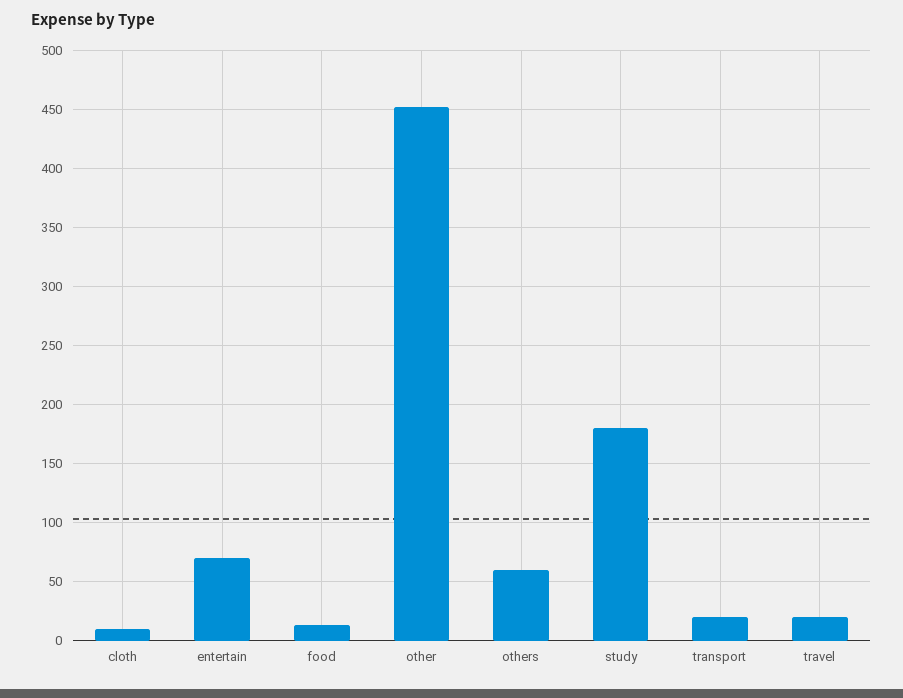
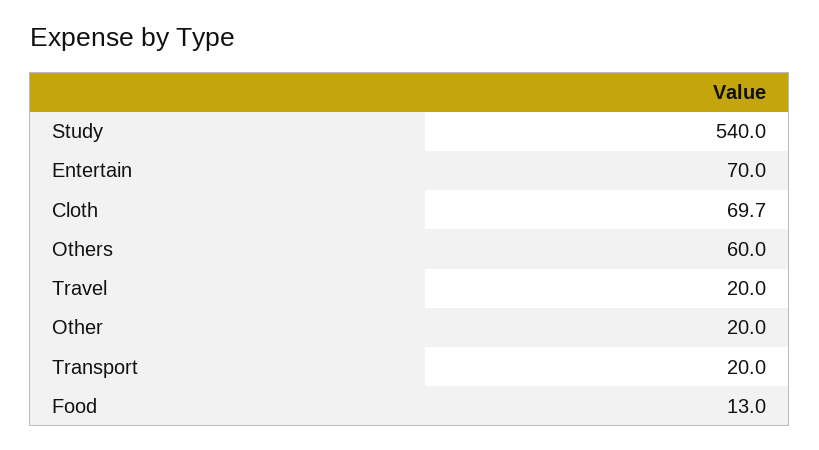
cloth: 10 -> 69.7
other: 450 -> 20
study: 180 -> 540

